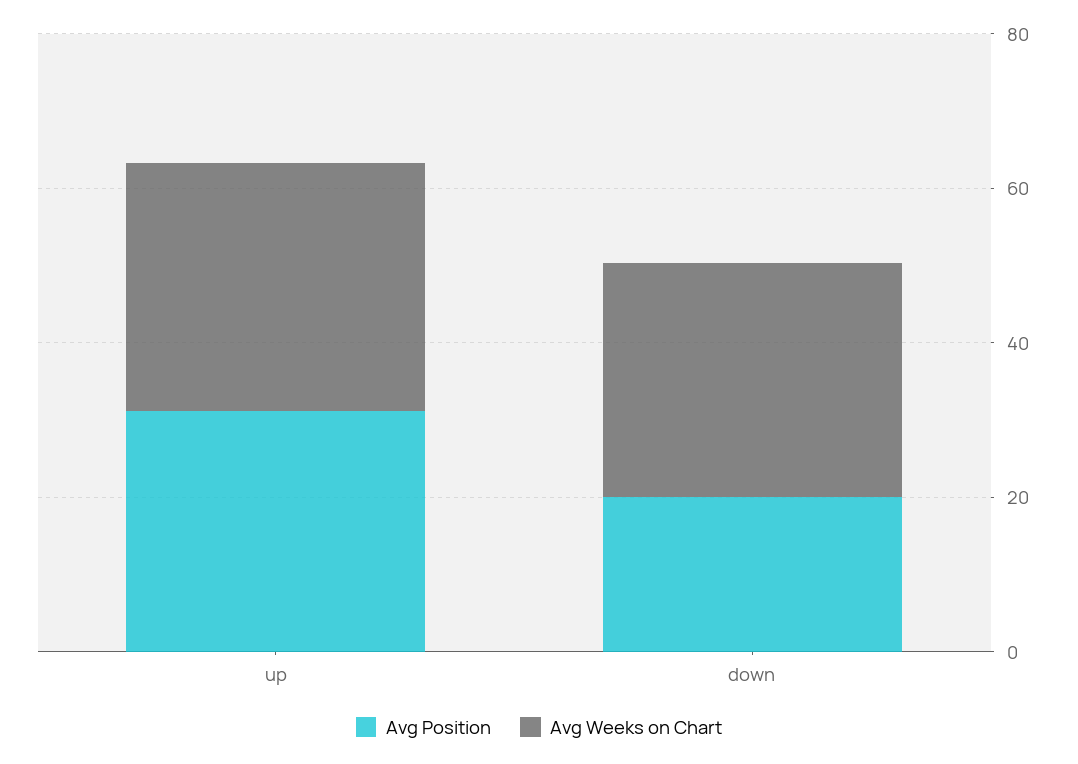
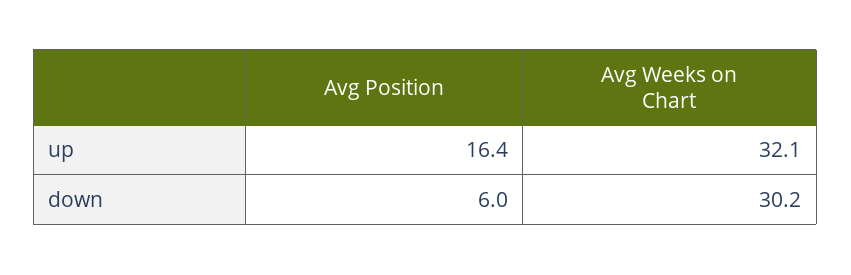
Avg Position, up: 30 -> 16.4
Avg Position, down: 20 -> 6

